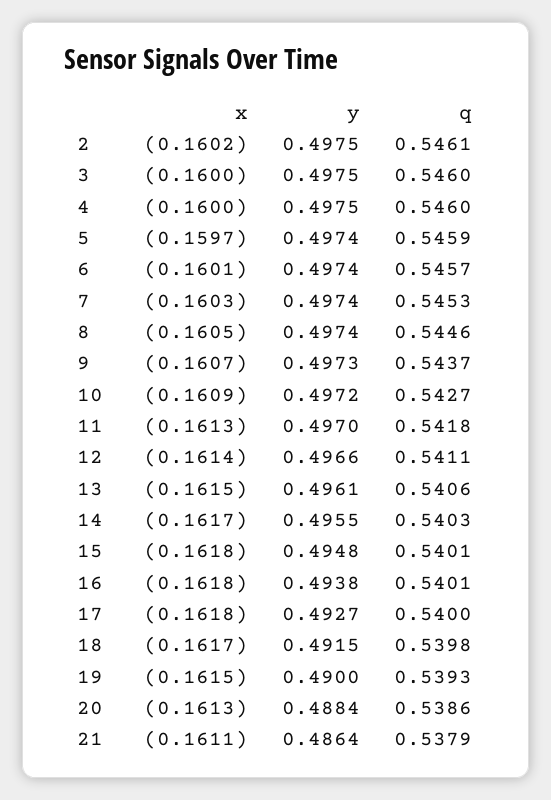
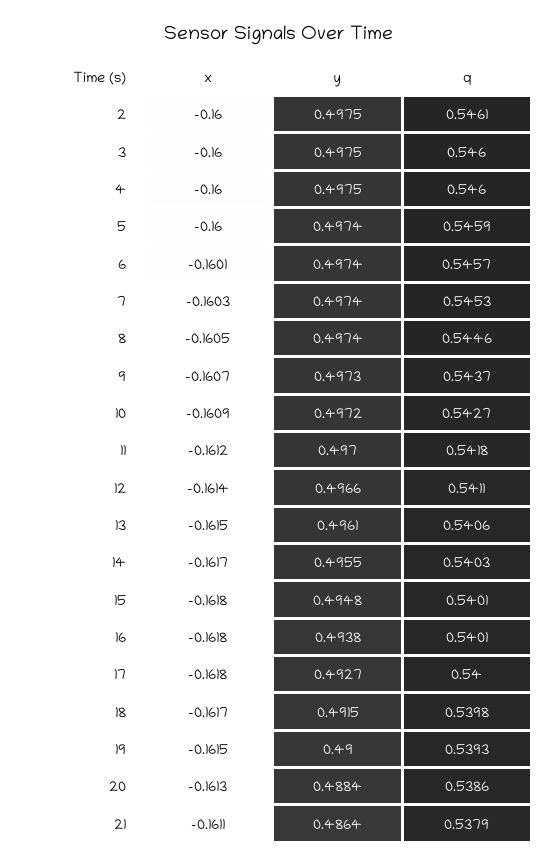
x, 2: -0.1602 -> -0.16
x, 5: -0.1597 -> -0.16
x, 11: -0.1613 -> -0.1612

